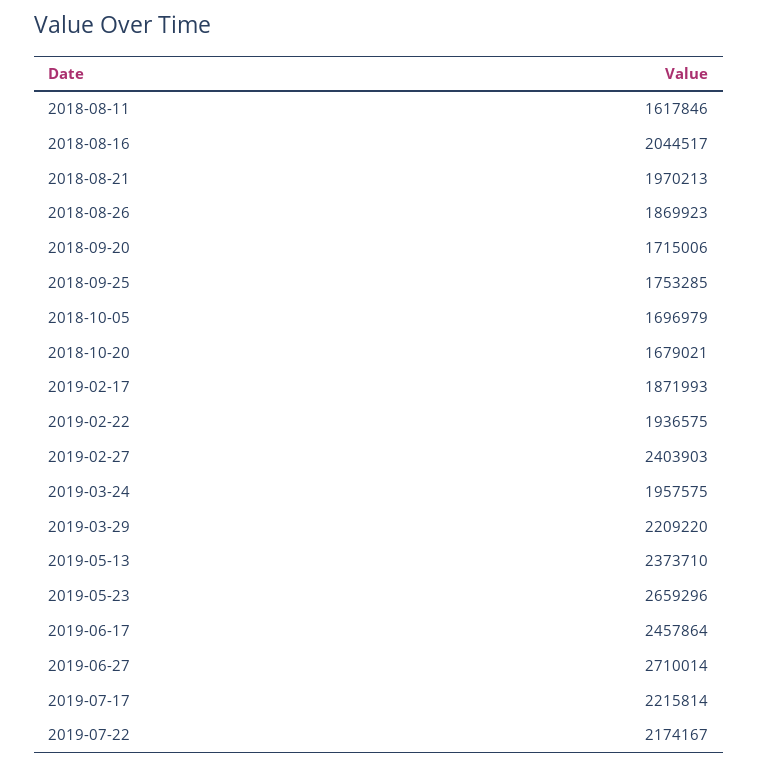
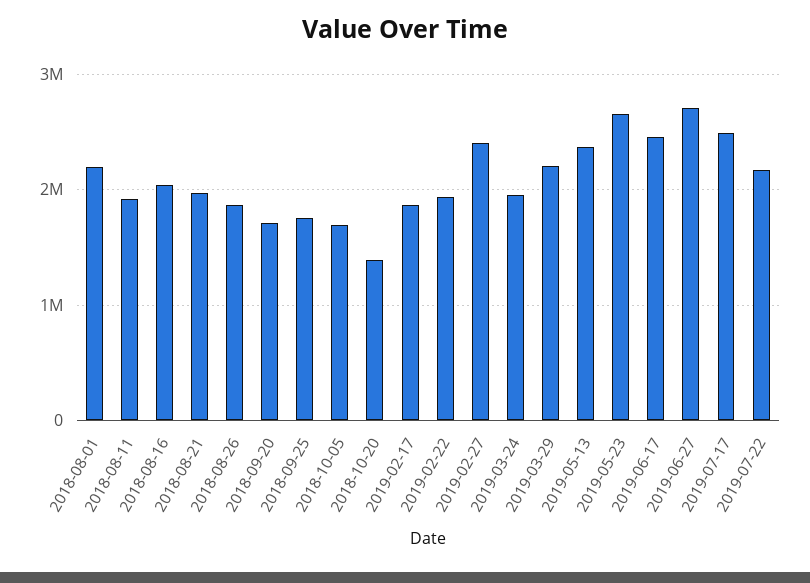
2018-08-11: 1617846 -> 1900000
2018-10-20: 1679021 -> 1400000
2019-07-17: 2215814 -> 2500000
2018-08-01: none -> 2200000

